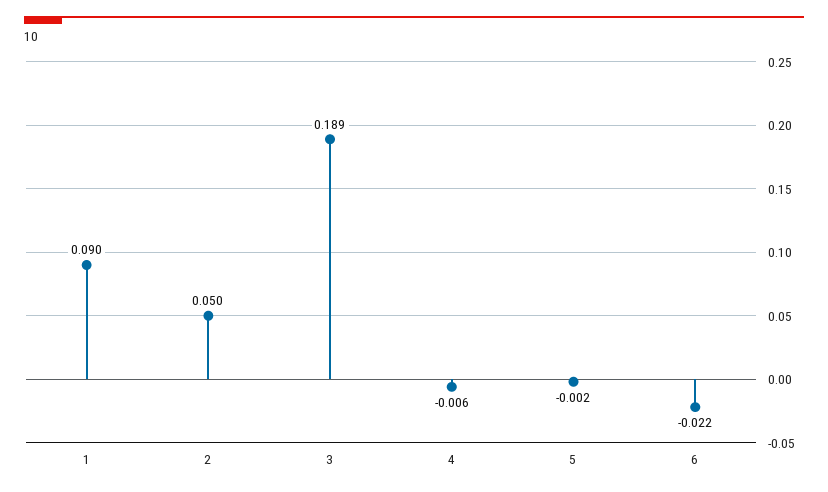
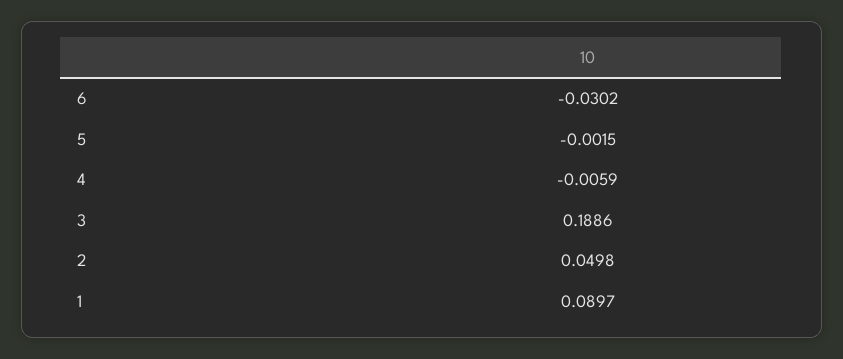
6: -0.022 -> -0.0302

